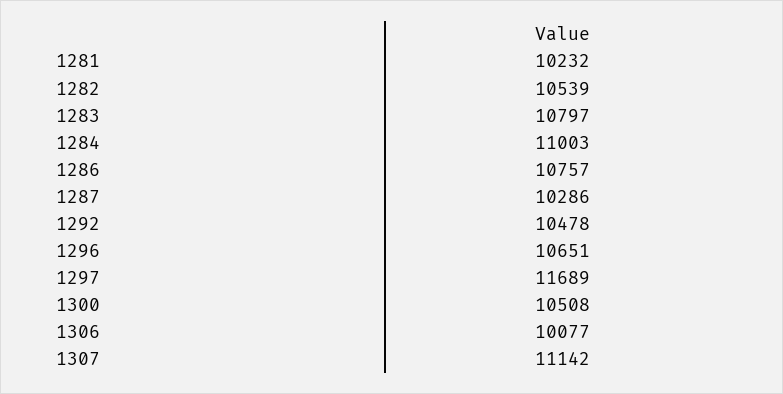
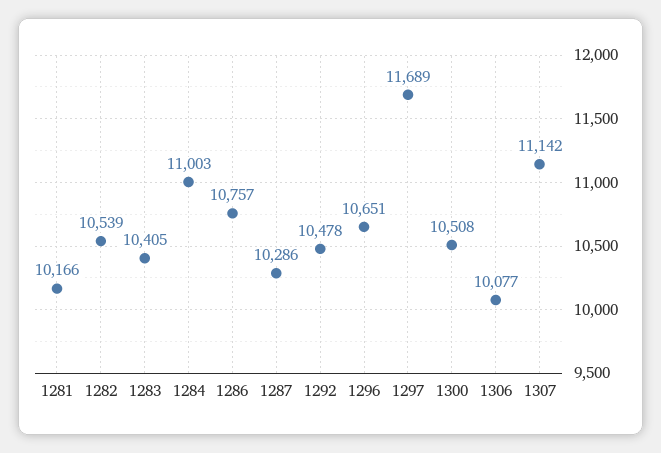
1281: 10232 -> 10166
1283: 10797 -> 10405

